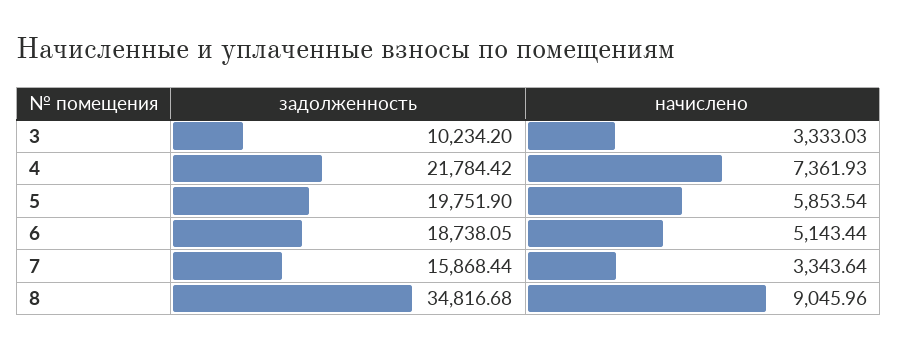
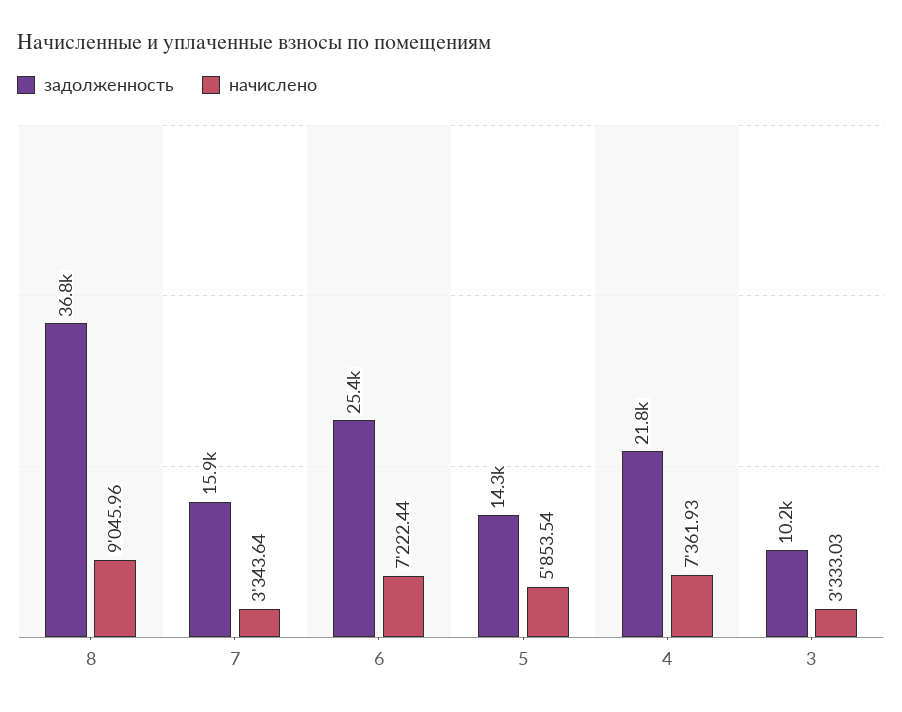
задолженность, 5: 19751.9 -> 14300
задолженность, 6: 18738.05 -> 25400
начислено, 6: 5143.44 -> 7222.44
задолженность, 8: 34816.68 -> 36800

